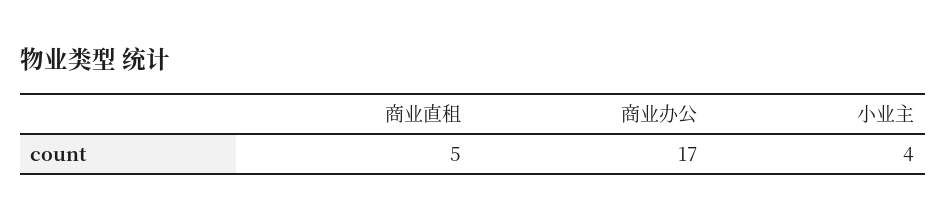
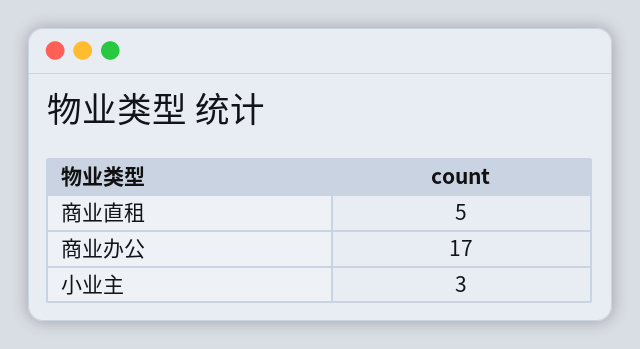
小业主: 4 -> 3

